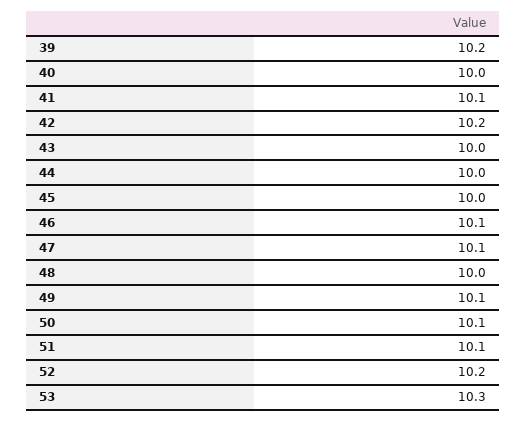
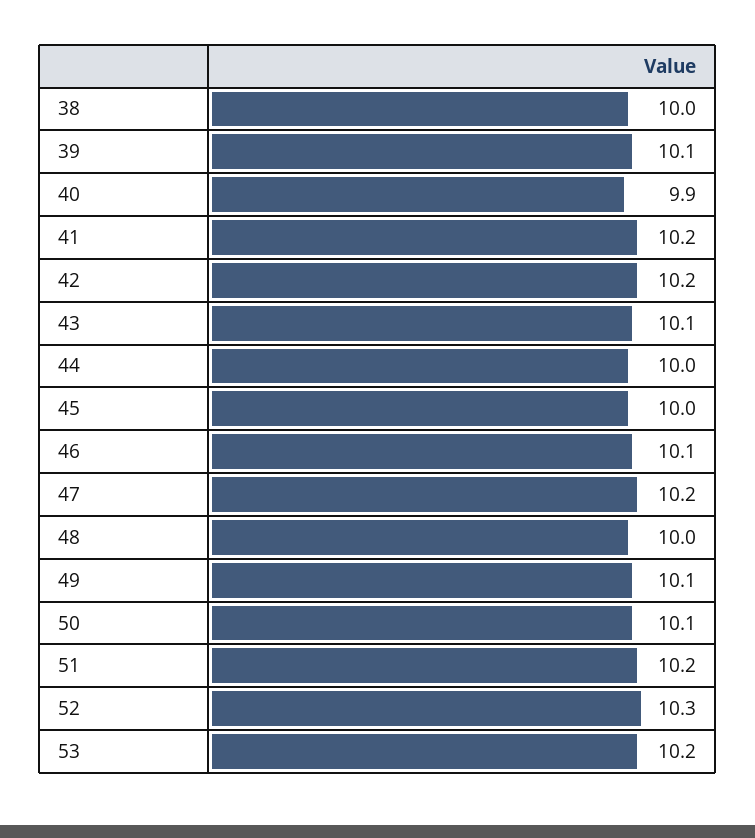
39: 10.2 -> 10.1
40: 10 -> 9.9
41: 10.1 -> 10.2
43: 10 -> 10.1
47: 10.1 -> 10.2
51: 10.1 -> 10.2
52: 10.2 -> 10.3
53: 10.3 -> 10.2
38: none -> 10

